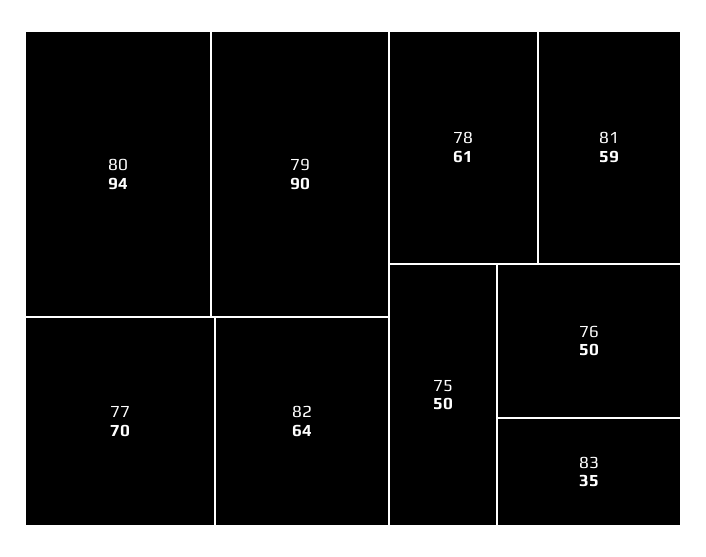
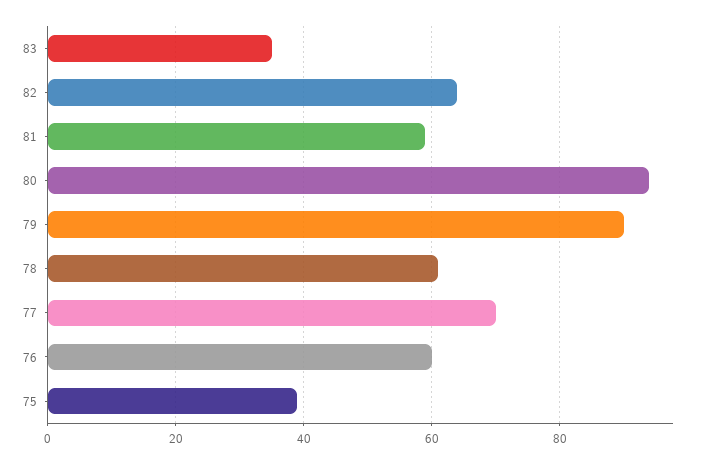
75: 50 -> 40
76: 50 -> 60

